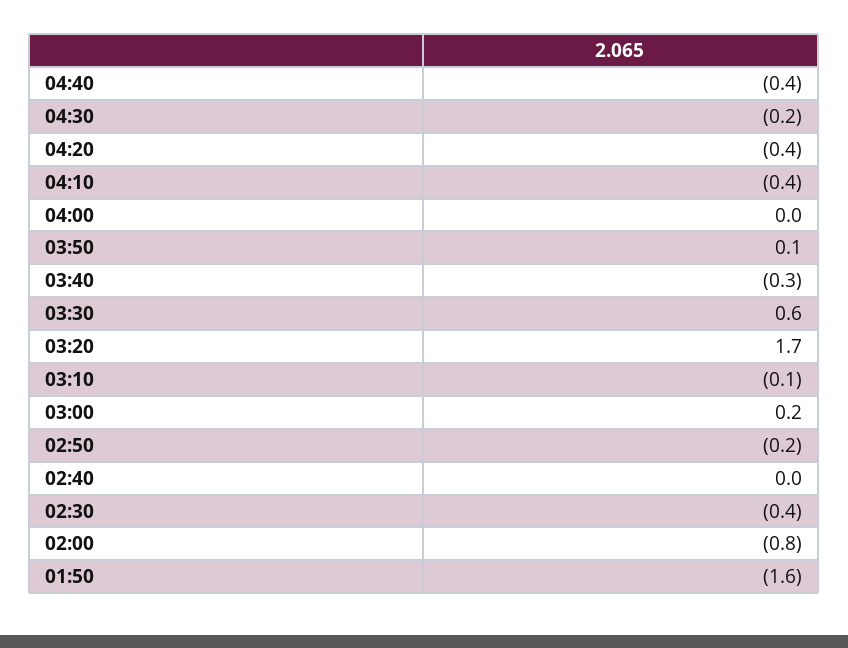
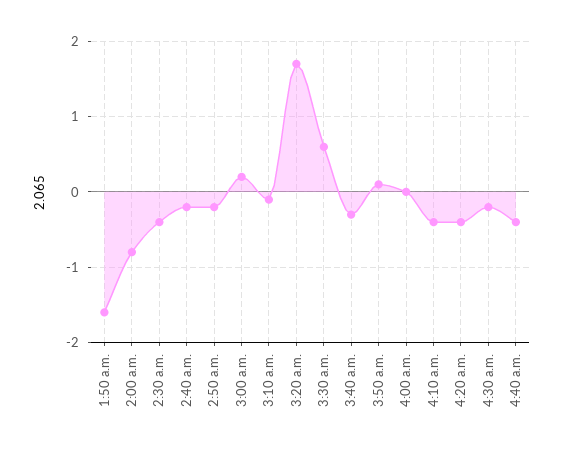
02:40: 0 -> -0.2

